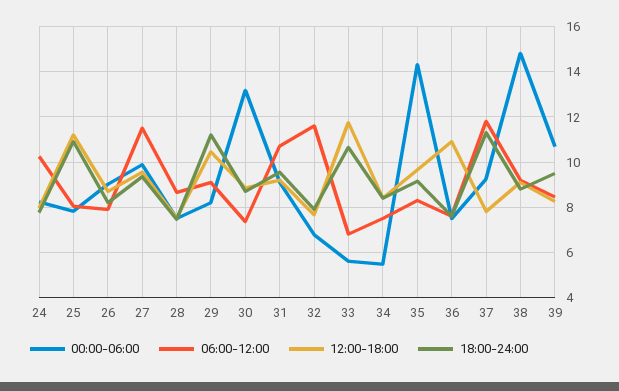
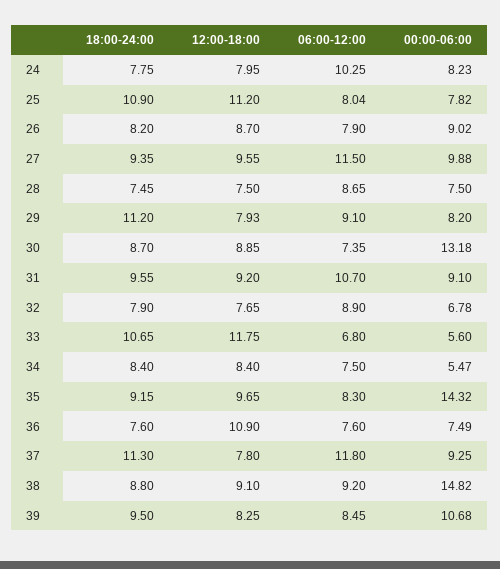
12:00-18:00, 29: 10.5 -> 7.93
06:00-12:00, 32: 11.5 -> 8.9

